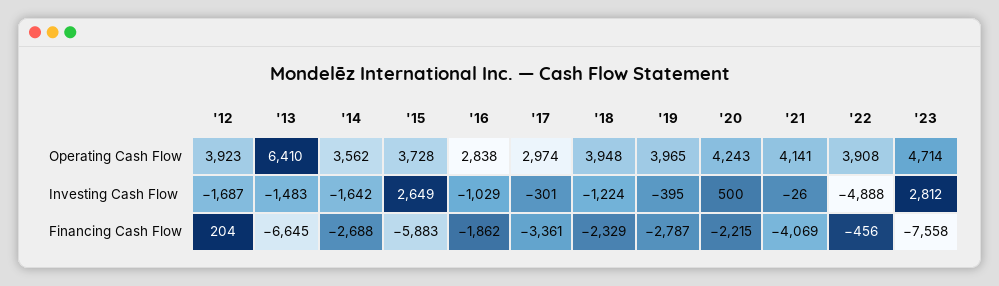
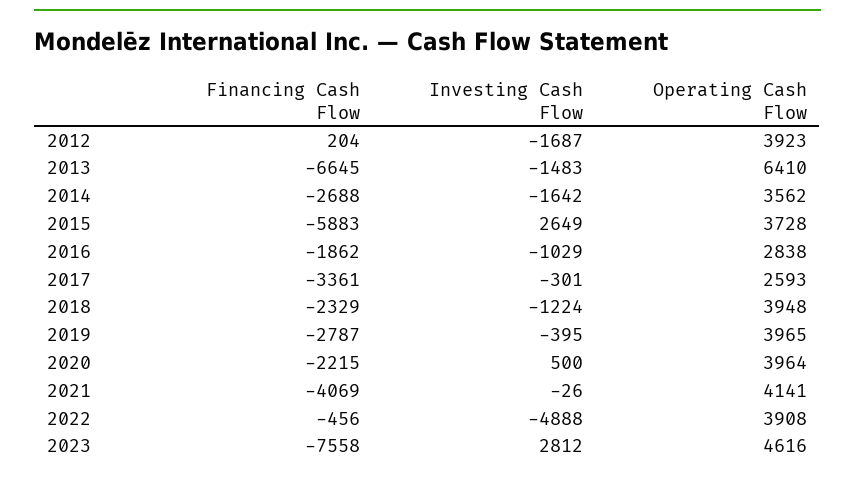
'17, Operating Cash Flow: 2974 -> 2593
'20, Operating Cash Flow: 4243 -> 3964
'23, Operating Cash Flow: 4714 -> 4616

